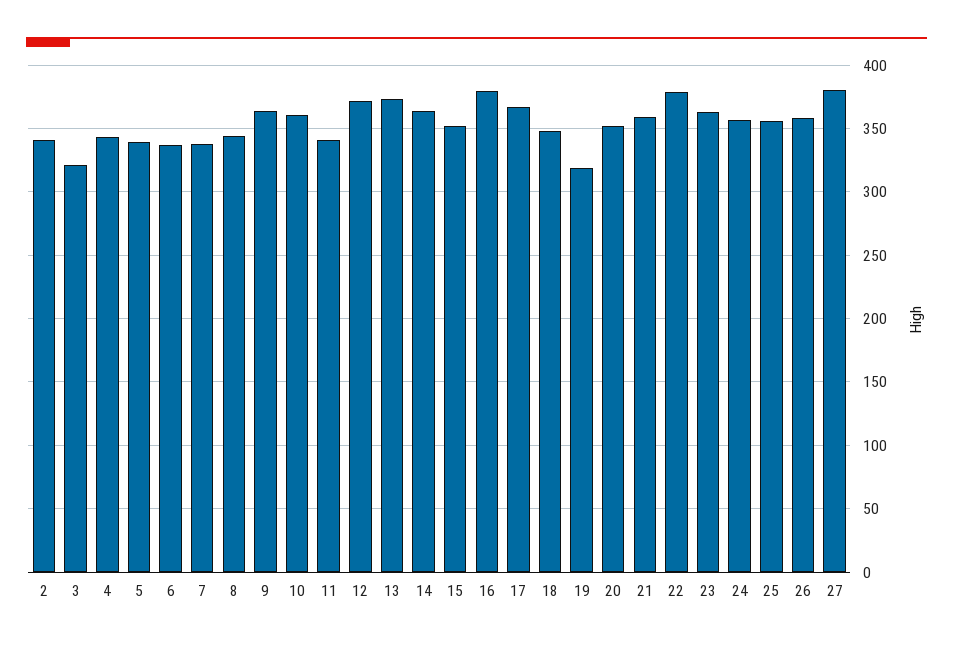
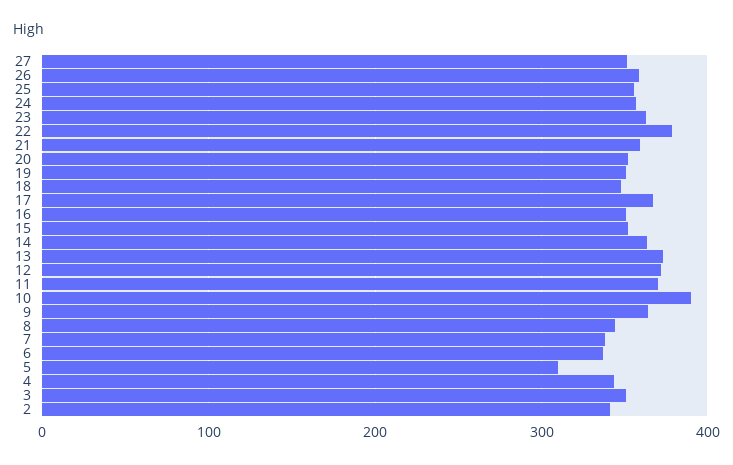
3: 320 -> 350
5: 340 -> 310
10: 360 -> 390
11: 340 -> 370
16: 380 -> 350
19: 320 -> 350
27: 380 -> 350

